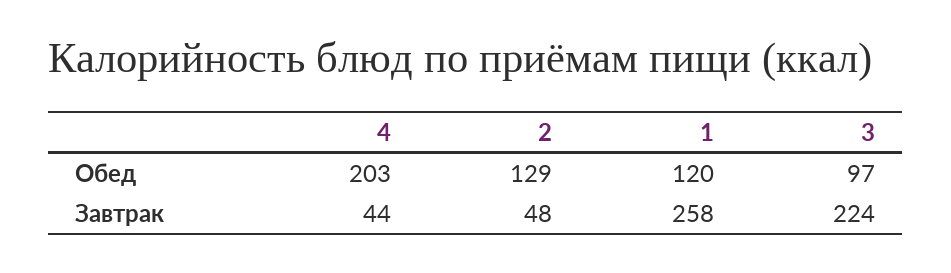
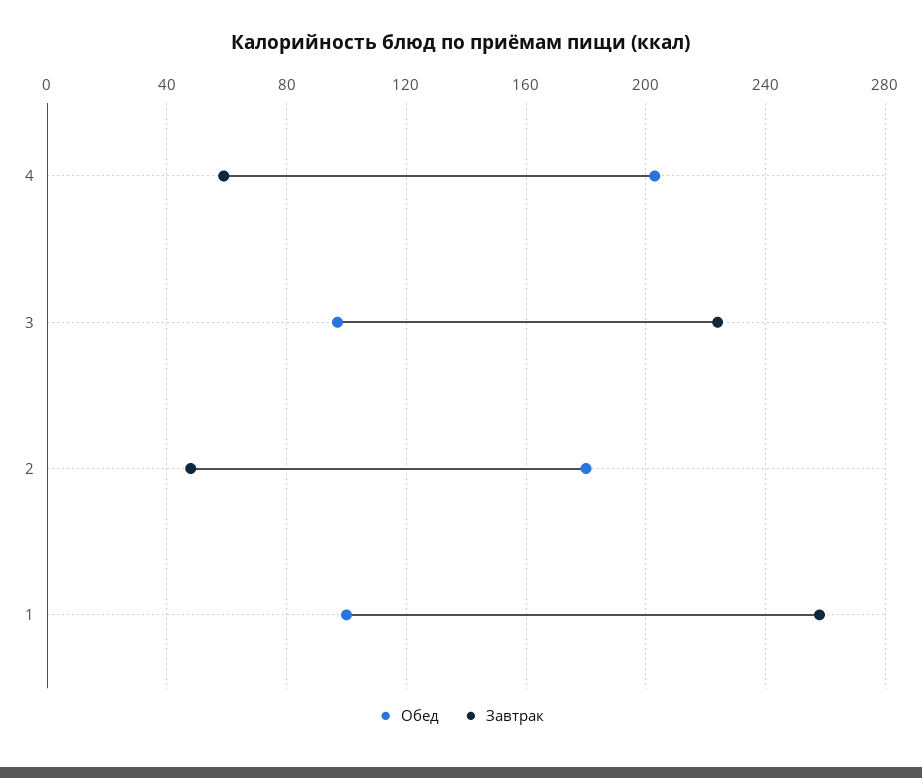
Обед, 2: 129 -> 180
Обед, 1: 120 -> 100
Завтрак, 4: 44 -> 60

